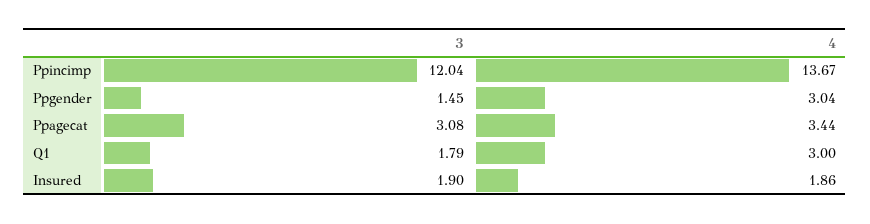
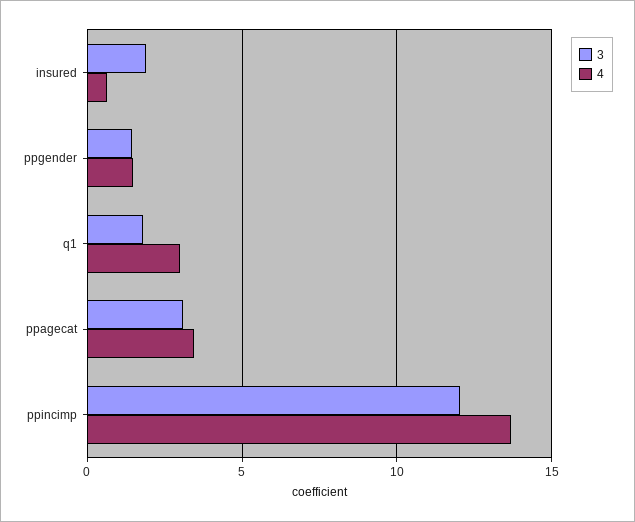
4, Ppgender: 3.04 -> 1.5
4, Insured: 1.86 -> 0.5

